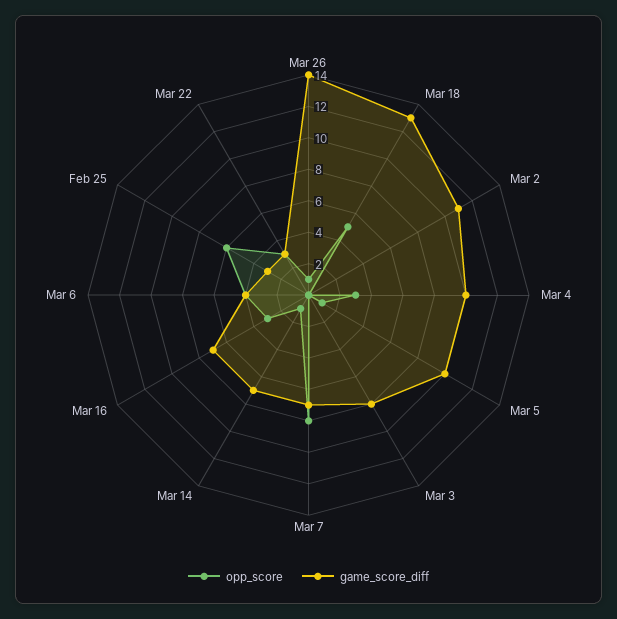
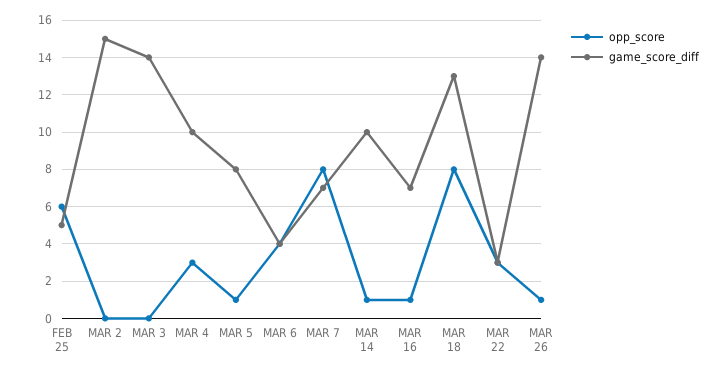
opp_score, Mar 18: 5 -> 8
game_score_diff, Mar 2: 11 -> 15
game_score_diff, Mar 5: 10 -> 8
game_score_diff, Mar 3: 8 -> 14
game_score_diff, Mar 14: 7 -> 10
opp_score, Mar 16: 3 -> 1
game_score_diff, Feb 25: 3 -> 5

